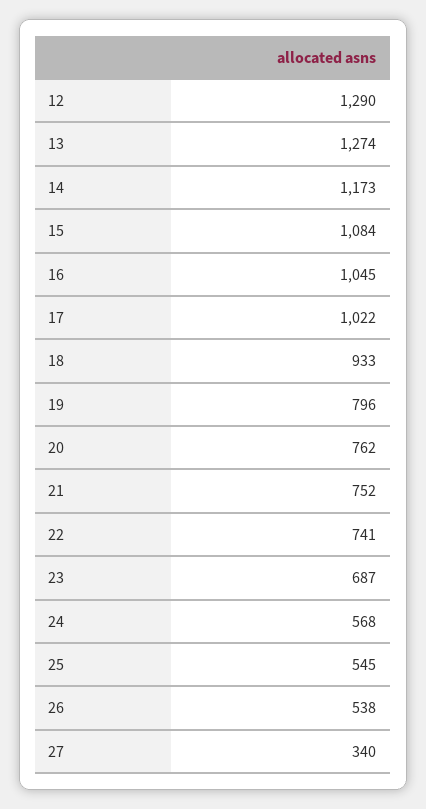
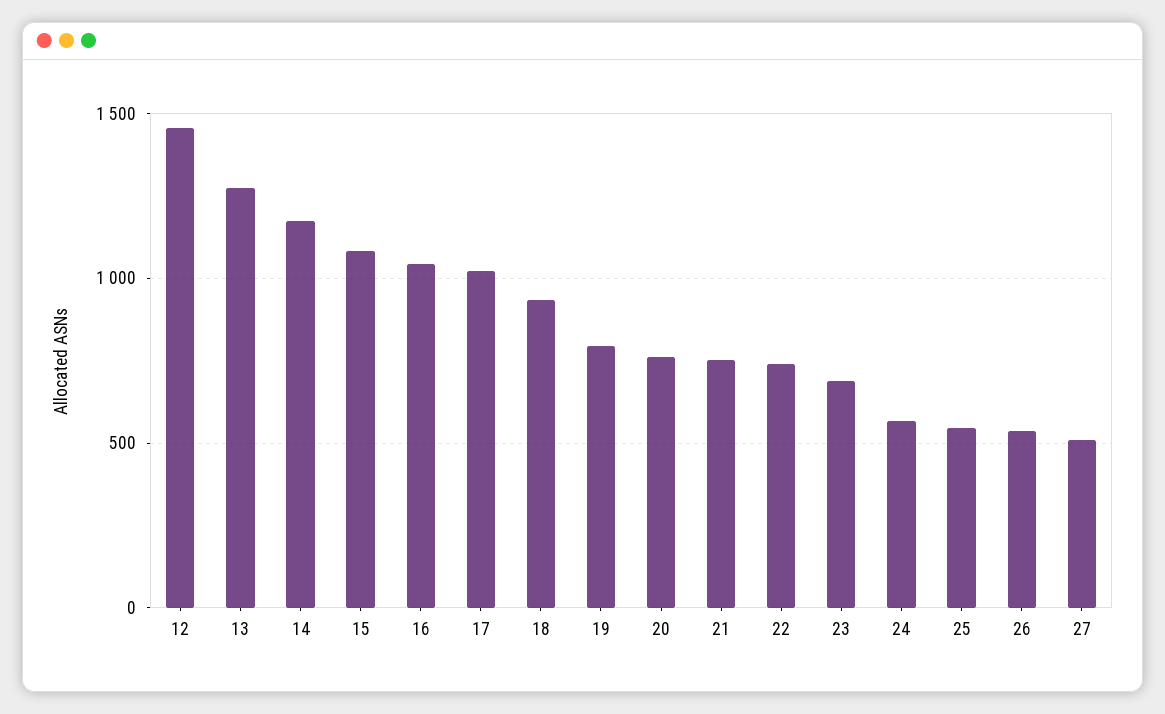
12: 1290 -> 1450
27: 340 -> 500

